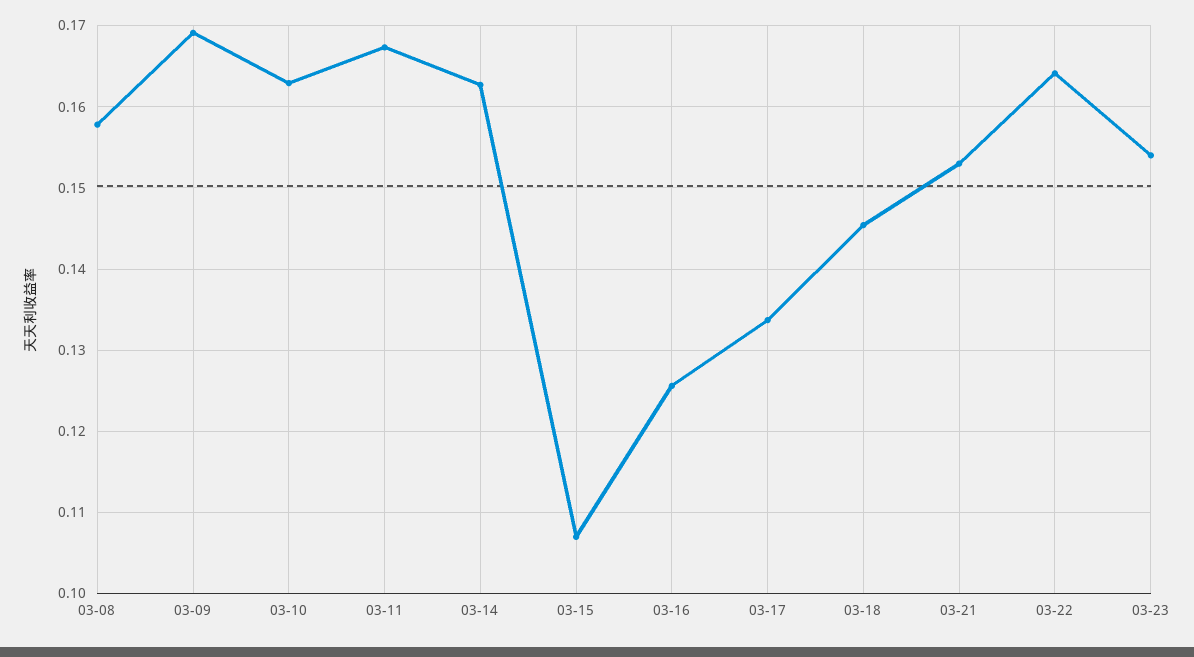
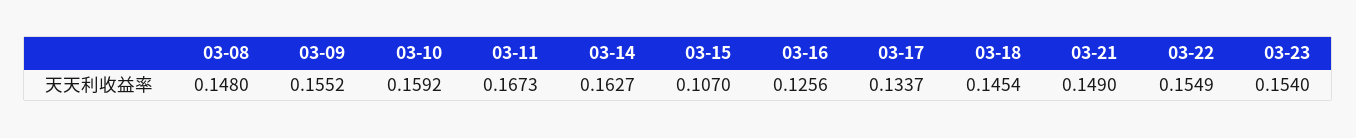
03-08: 0.158 -> 0.148
03-09: 0.169 -> 0.1552
03-10: 0.163 -> 0.1592
03-21: 0.153 -> 0.149
03-22: 0.164 -> 0.1549

